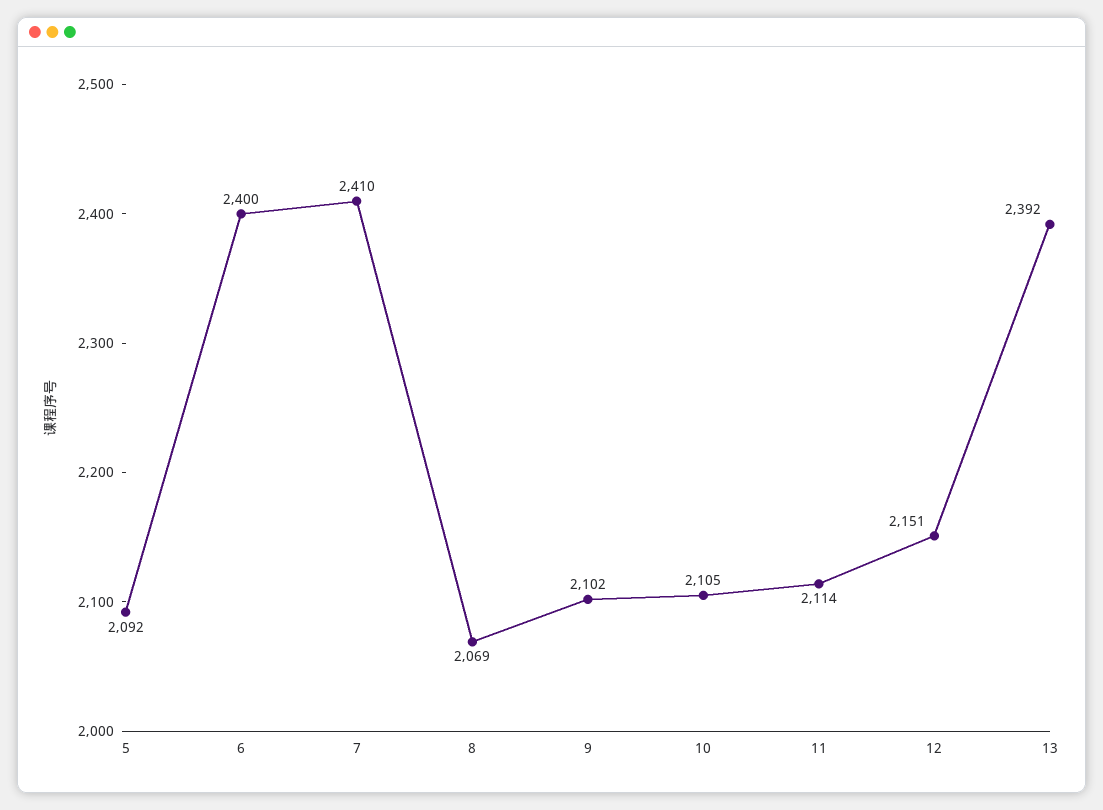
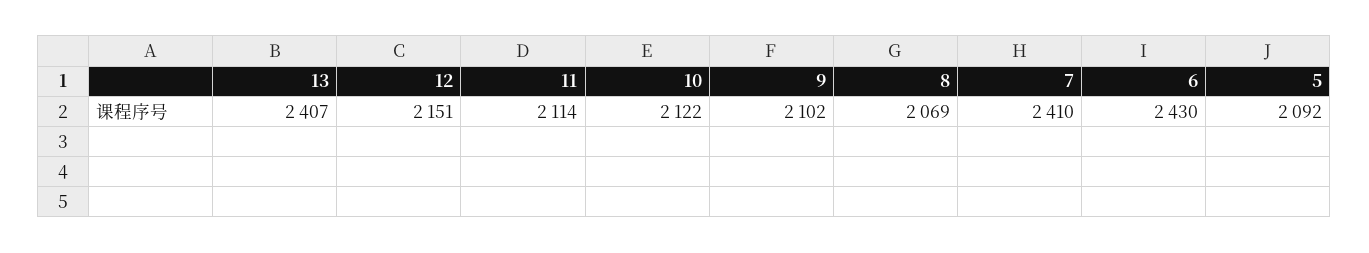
6: 2400 -> 2430
10: 2105 -> 2122
13: 2392 -> 2407

